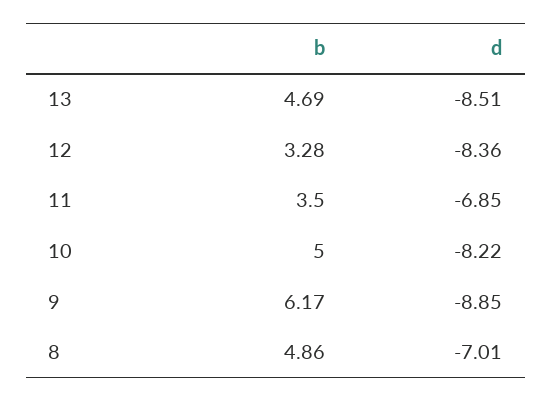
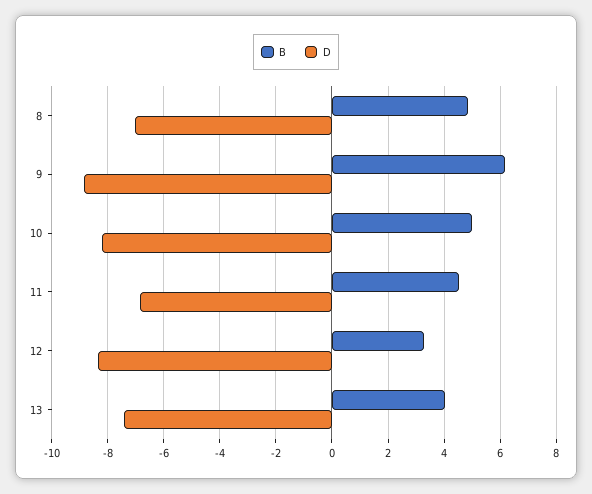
b, 13: 4.69 -> 4
d, 13: -8.51 -> -7.5
b, 11: 3.5 -> 4.5

